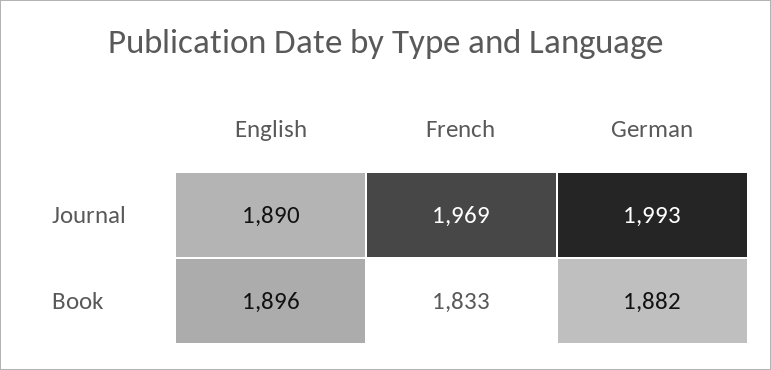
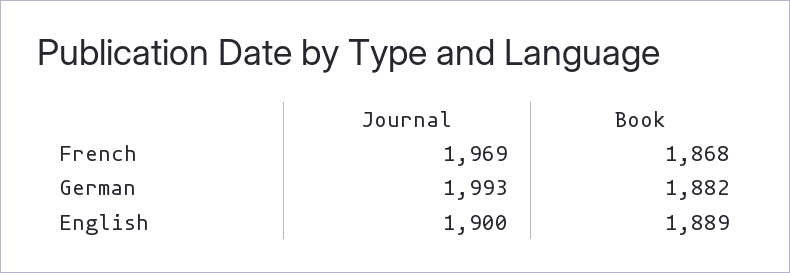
English, Journal: 1890 -> 1900
English, Book: 1896 -> 1889
French, Book: 1833 -> 1868

